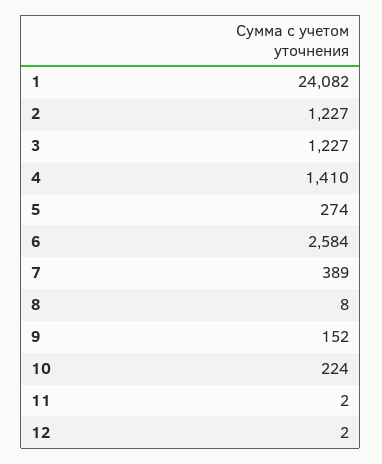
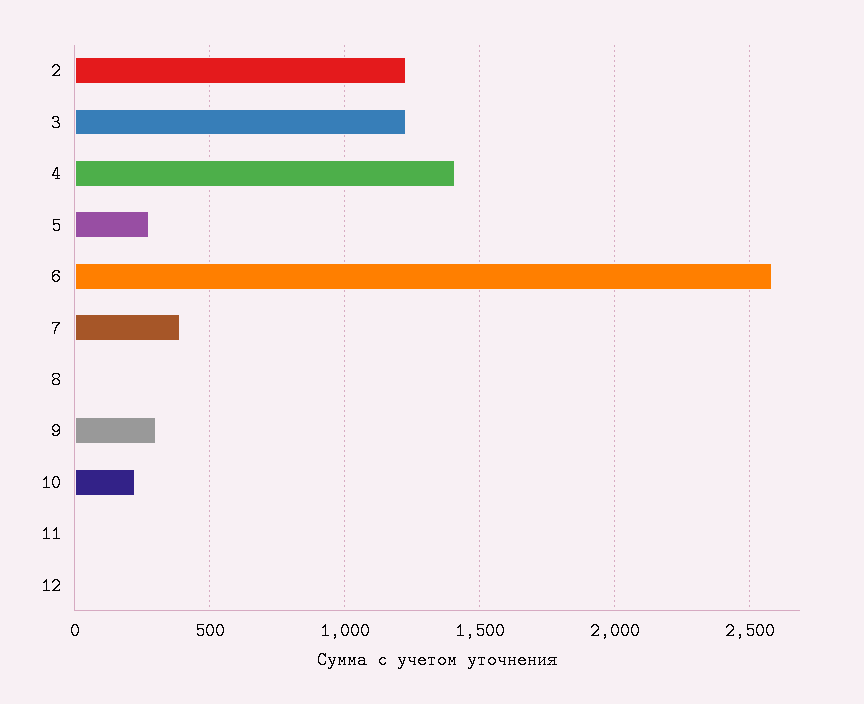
1: 24082 -> none
9: 152 -> 300

